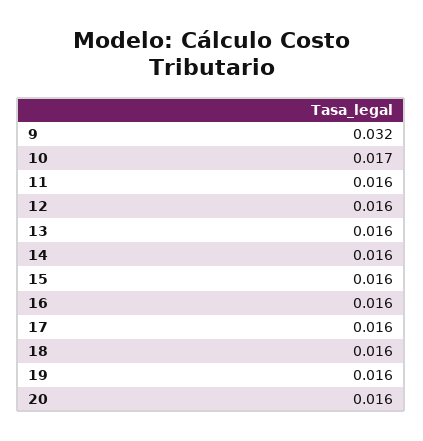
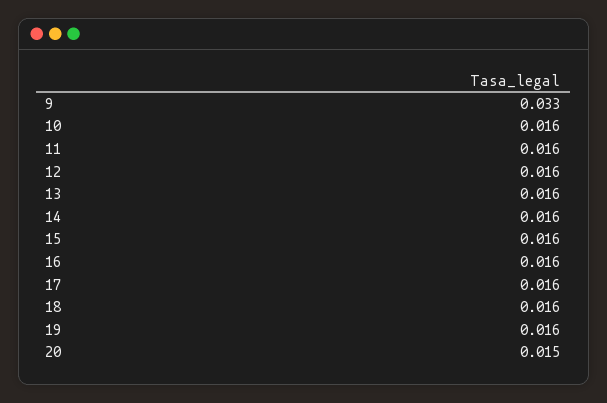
9: 0.032 -> 0.033
10: 0.017 -> 0.016
20: 0.016 -> 0.015

